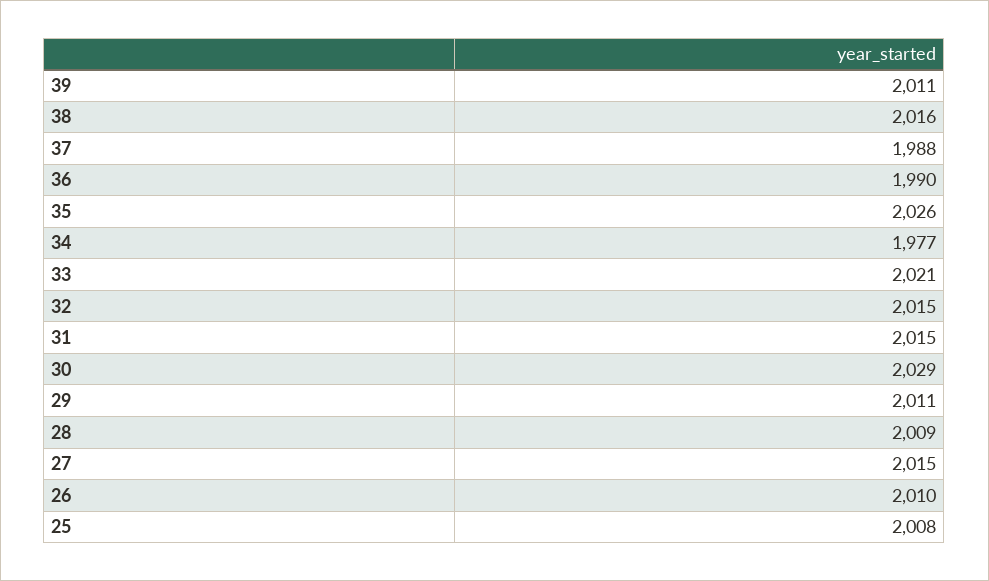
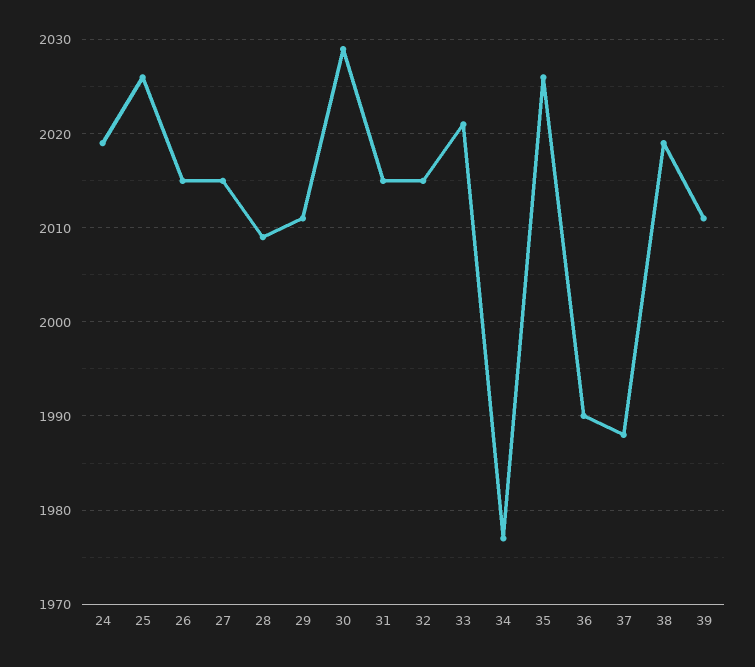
38: 2016 -> 2019
26: 2010 -> 2015
25: 2008 -> 2026
24: none -> 2019

